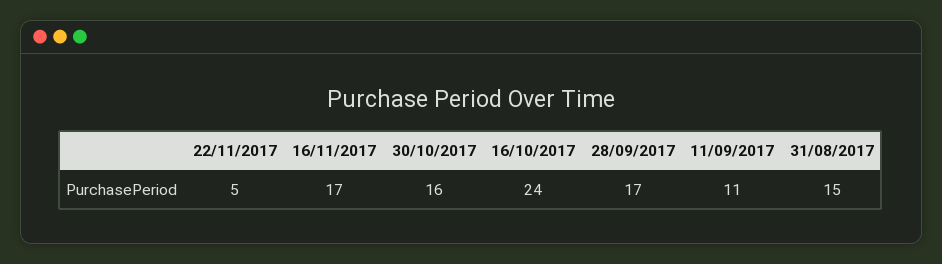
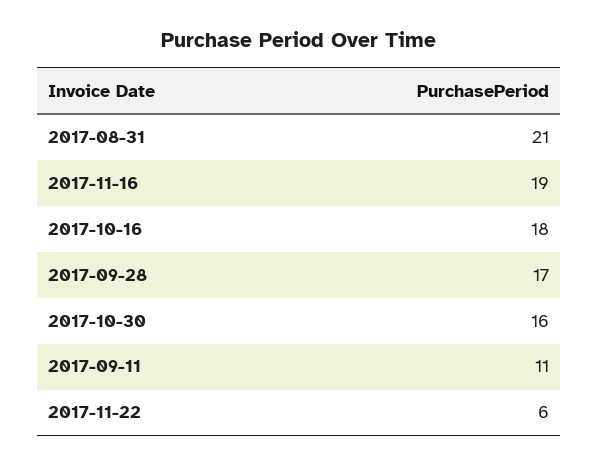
22/11/2017: 5 -> 6
16/11/2017: 17 -> 19
16/10/2017: 24 -> 18
31/08/2017: 15 -> 21

